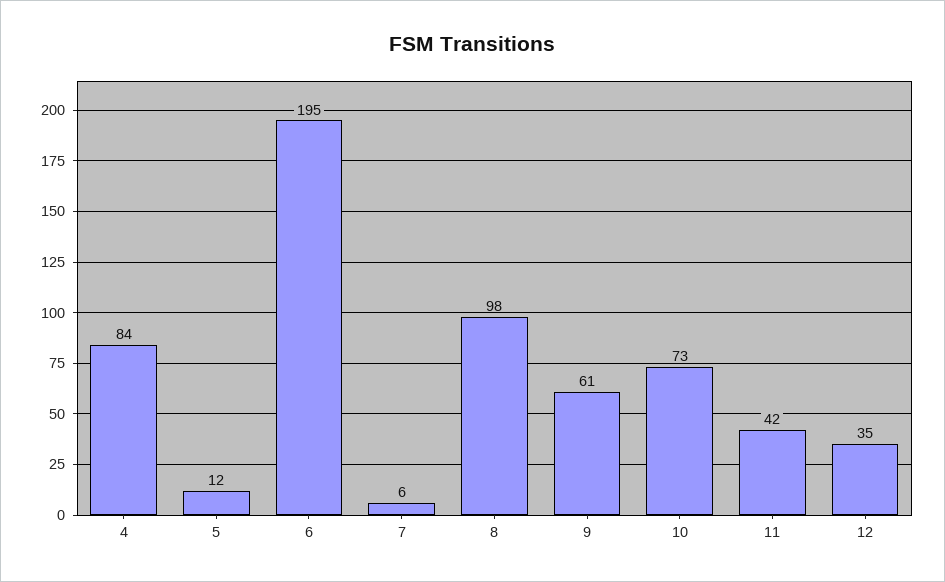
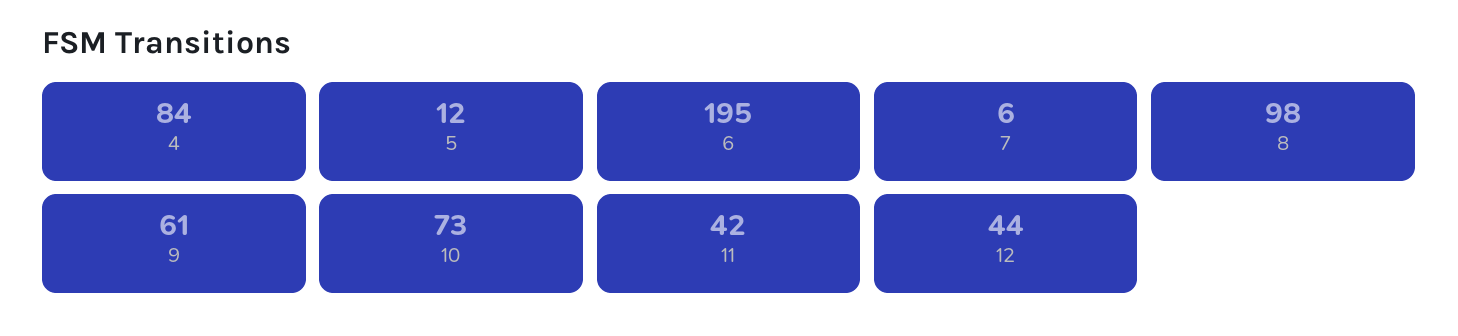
12: 35 -> 44

